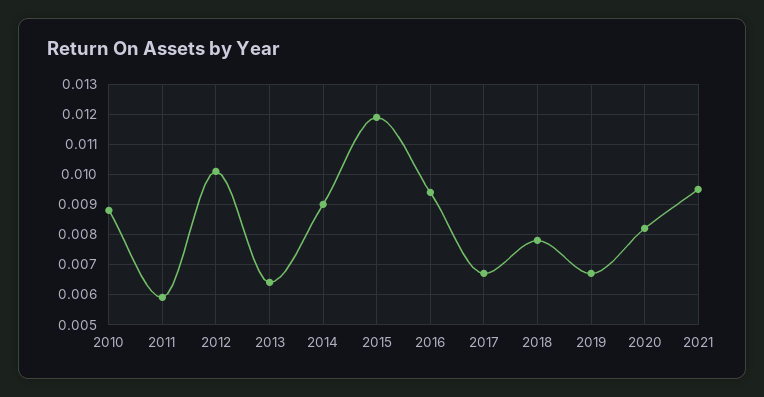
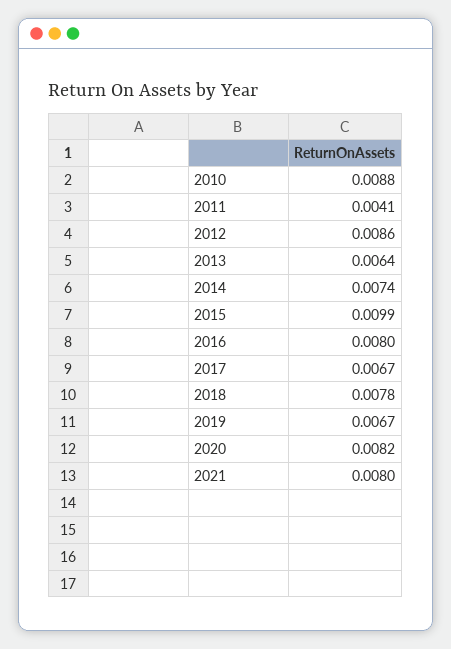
2011: 0.006 -> 0.0041
2012: 0.01 -> 0.0086
2014: 0.009 -> 0.0074
2015: 0.012 -> 0.0099
2016: 0.0095 -> 0.008
2021: 0.0095 -> 0.008

